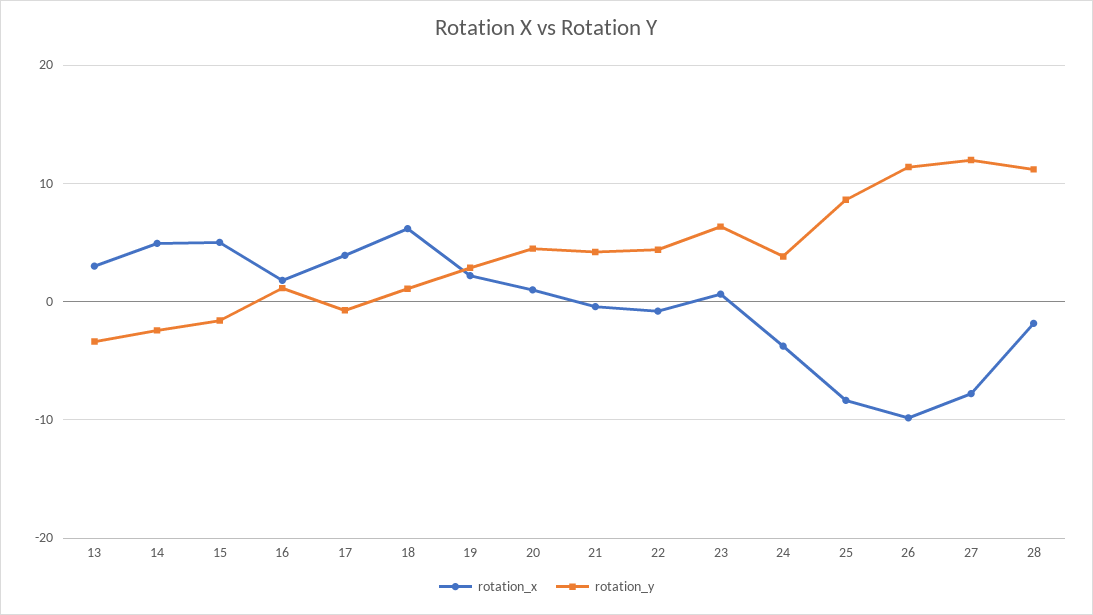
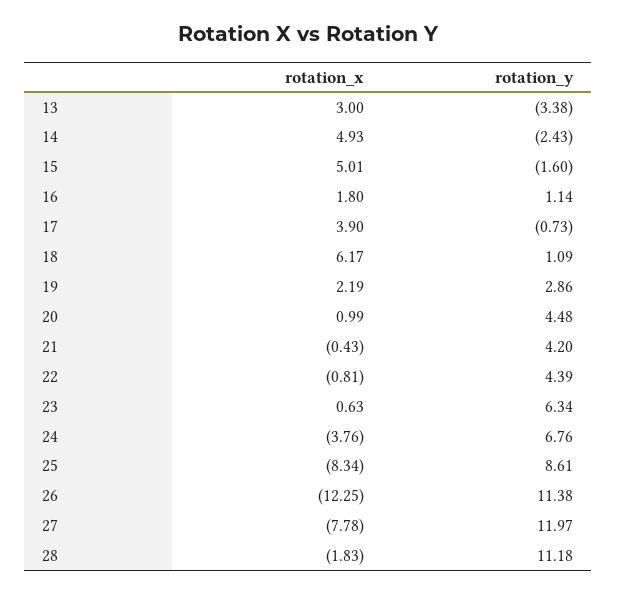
rotation_y, 24: 4 -> 6.76
rotation_x, 26: -10 -> -12.25

